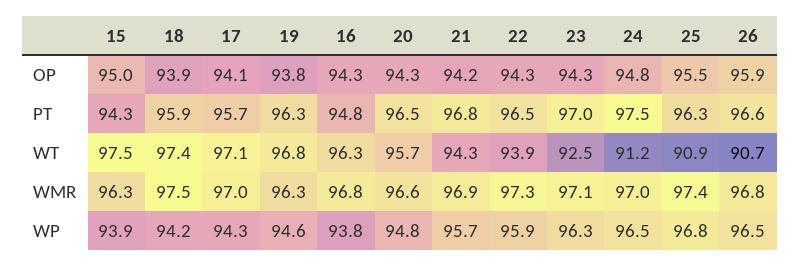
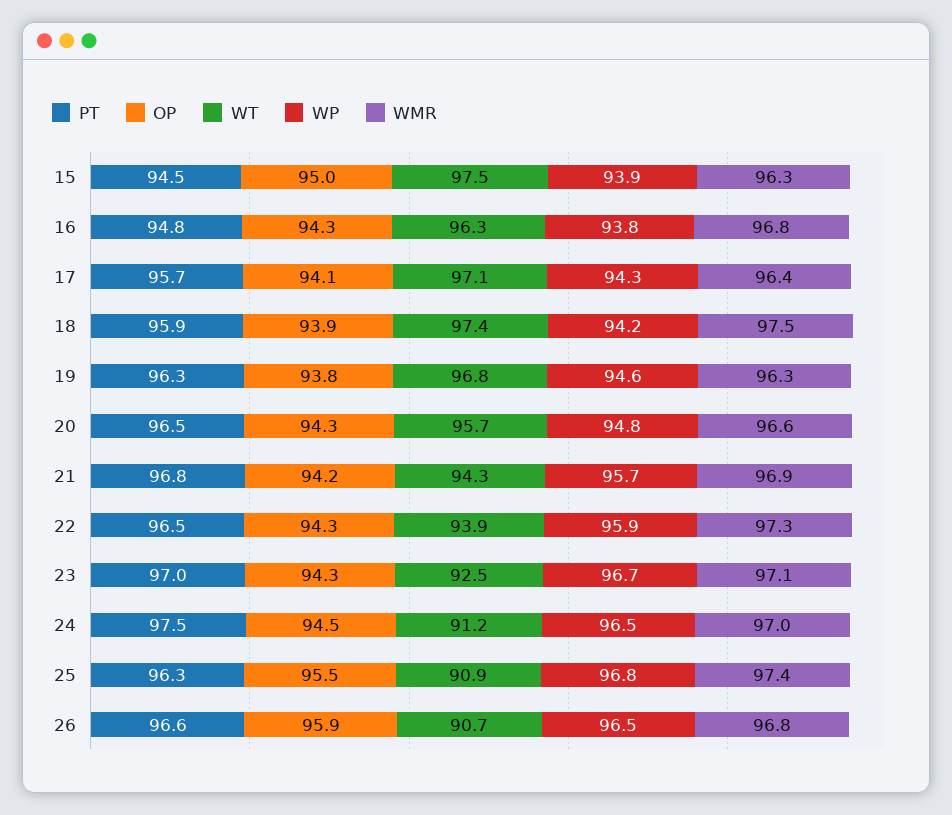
OP, 24: 94.8 -> 94.5
PT, 15: 94.3 -> 94.5
WMR, 17: 97 -> 96.4
WP, 23: 96.3 -> 96.7

